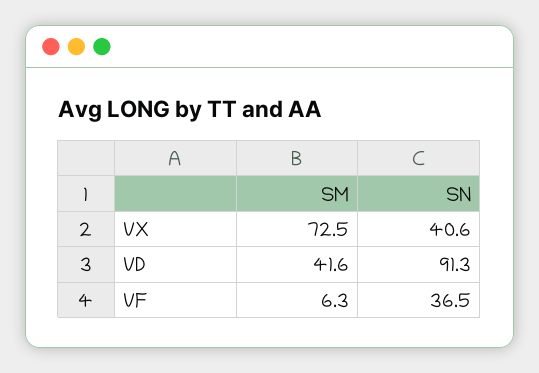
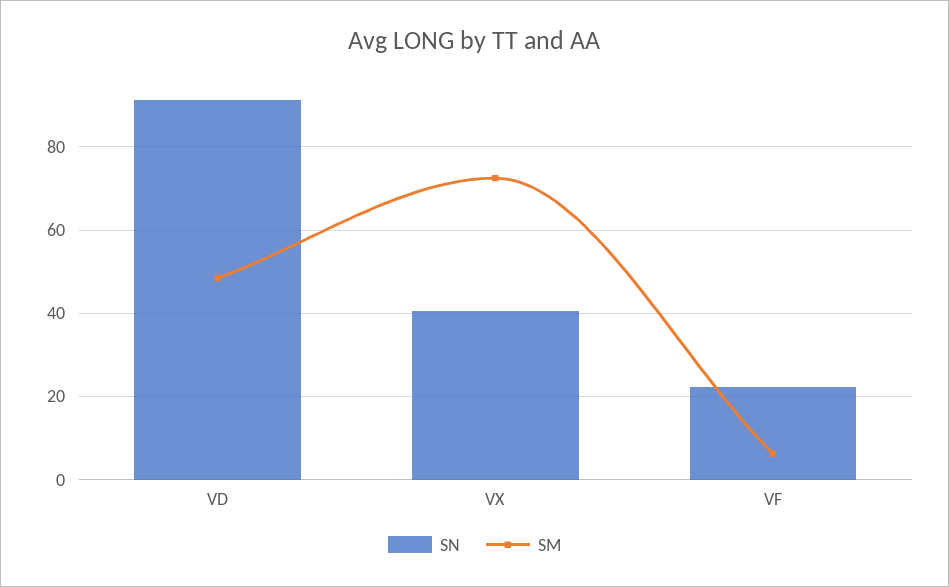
SM, VD: 41.6 -> 48
SN, VF: 36.5 -> 22

